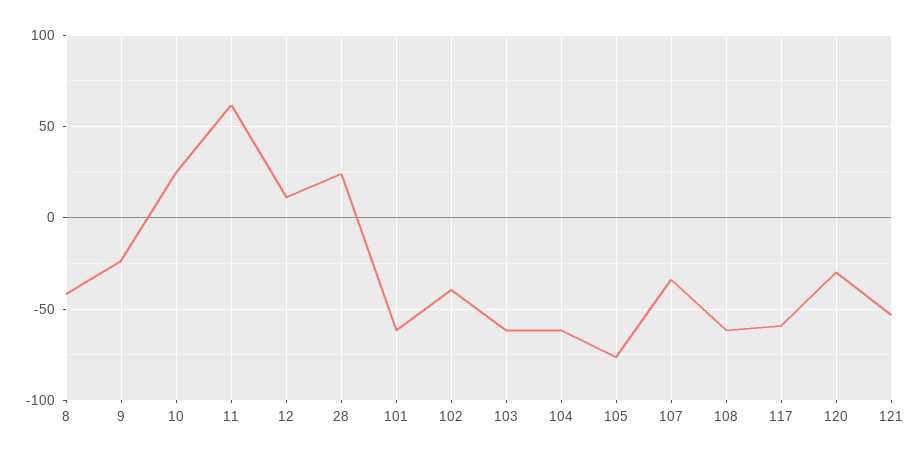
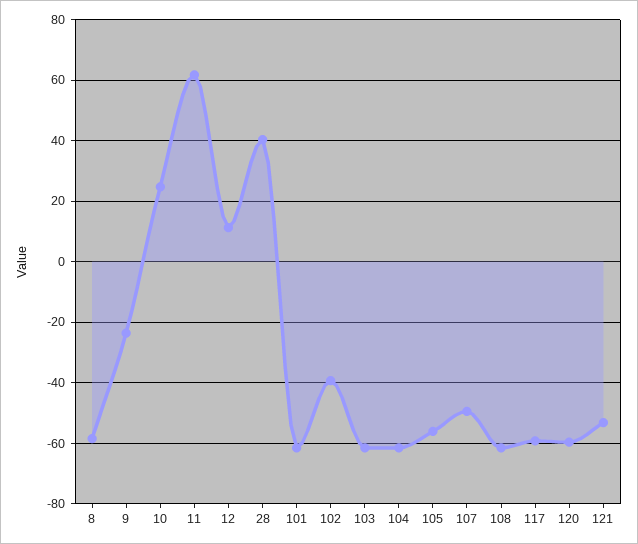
8: -40 -> -58
28: 25 -> 40
105: -75 -> -56
107: -35 -> -50
120: -30 -> -60

